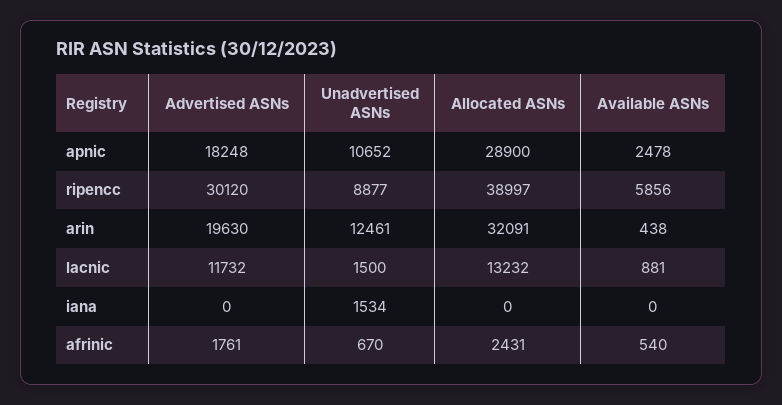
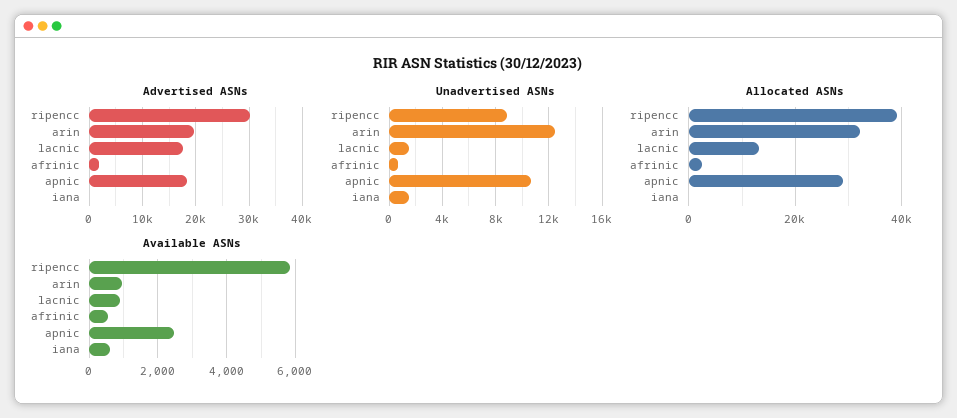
Available ASNs, arin: 438 -> 1000
Advertised ASNs, lacnic: 11732 -> 18000
Available ASNs, iana: 0 -> 600

